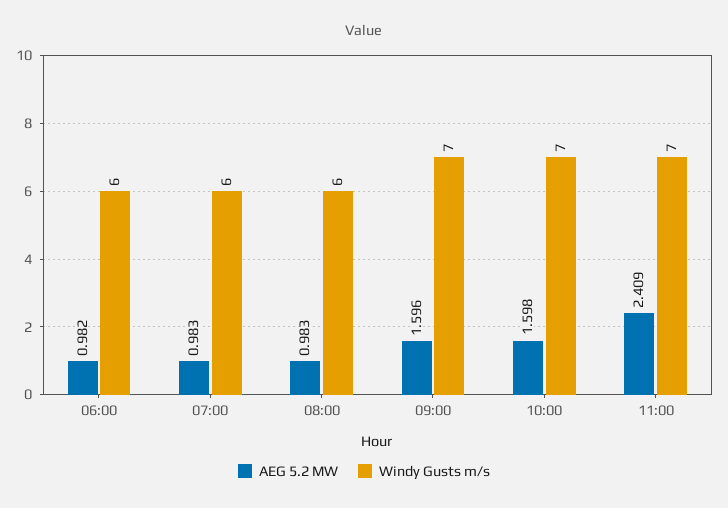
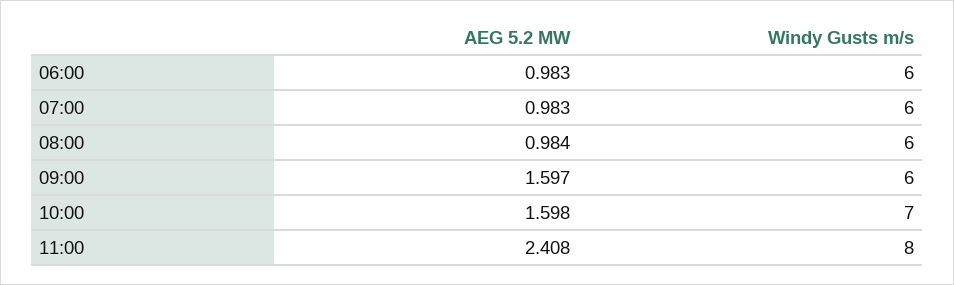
AEG 5.2 MW, 06:00: 0.982 -> 0.983
AEG 5.2 MW, 08:00: 0.983 -> 0.984
AEG 5.2 MW, 09:00: 1.596 -> 1.597
Windy Gusts m/s, 09:00: 7 -> 6
AEG 5.2 MW, 11:00: 2.409 -> 2.408
Windy Gusts m/s, 11:00: 7 -> 8

